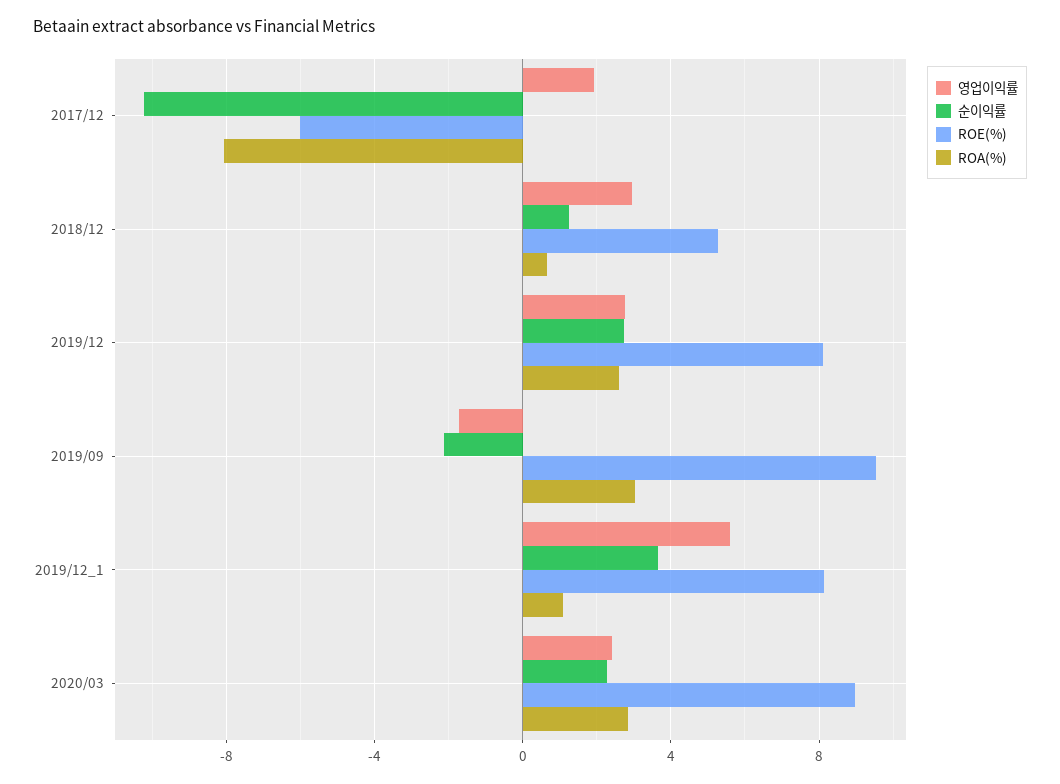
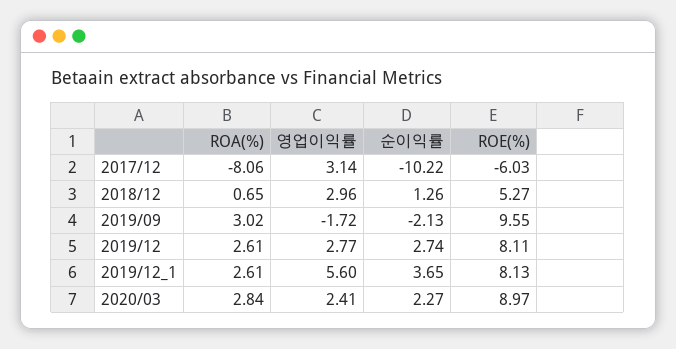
영업이익률, 2017/12: 2 -> 3.14
ROA(%), 2019/12_1: 1 -> 2.61

